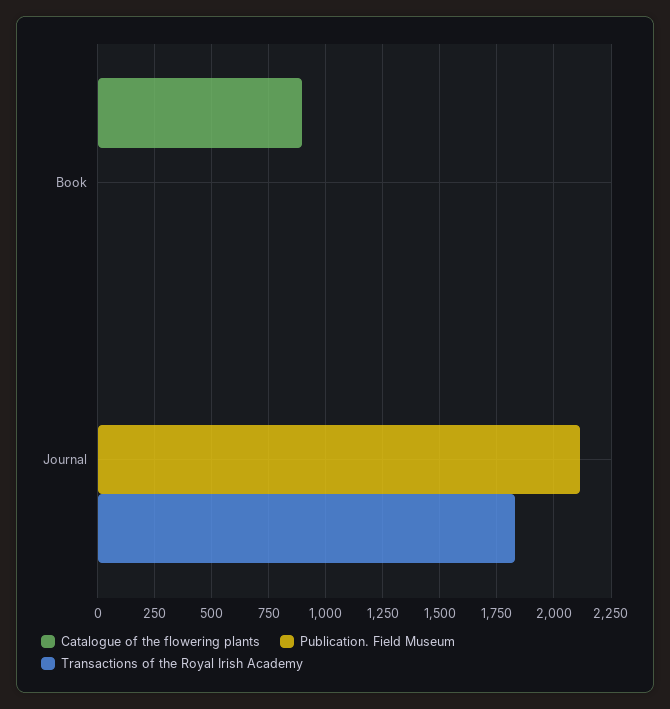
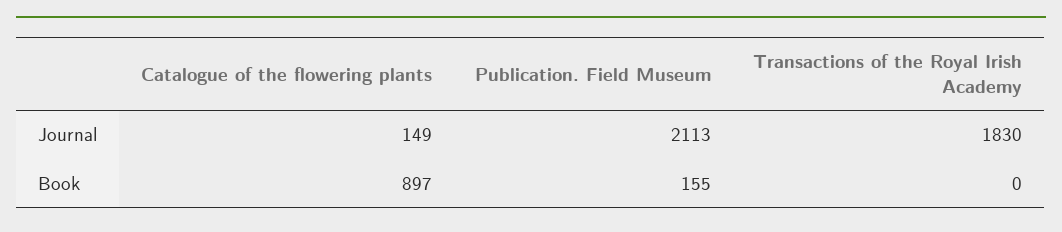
Publication. Field Museum, Book: 0 -> 155
Catalogue of the flowering plants, Journal: 0 -> 149

